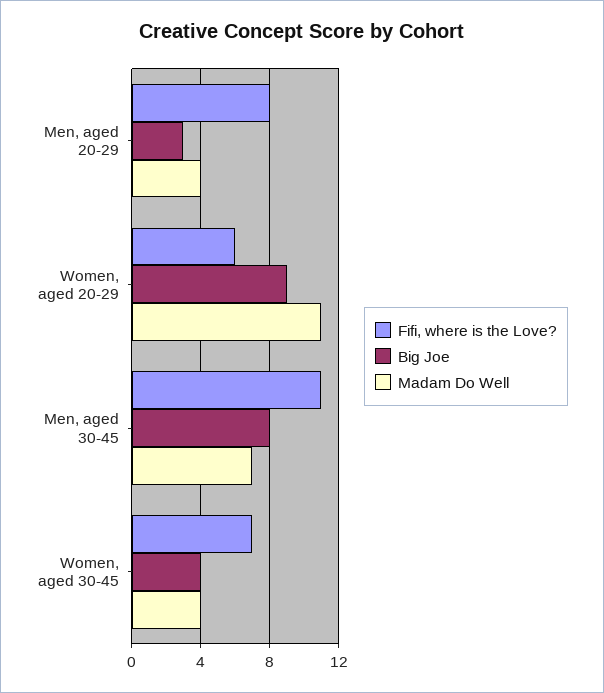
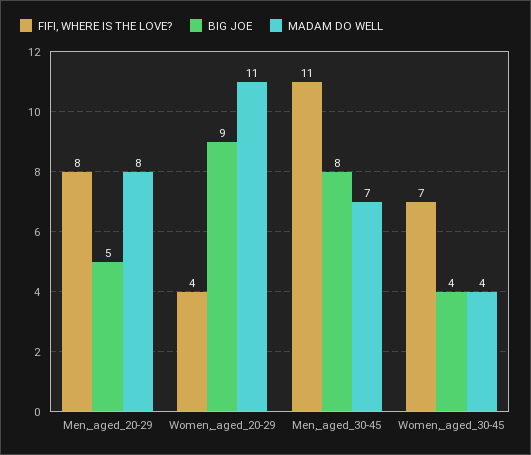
Big Joe, Men, aged 20-29: 3 -> 5
Madam Do Well, Men, aged 20-29: 4 -> 8
Fifi, where is the Love?, Women, aged 20-29: 6 -> 4

